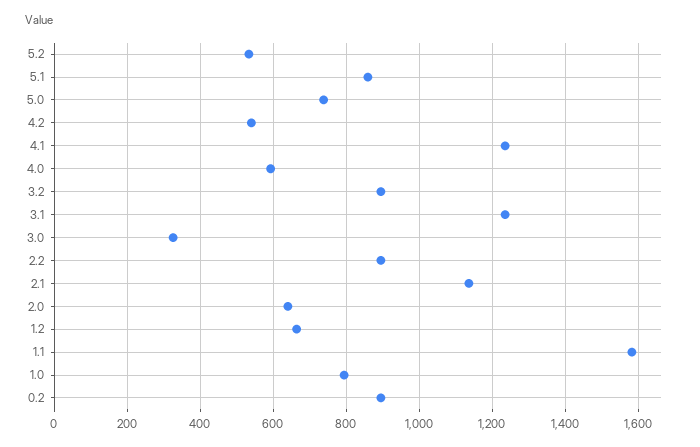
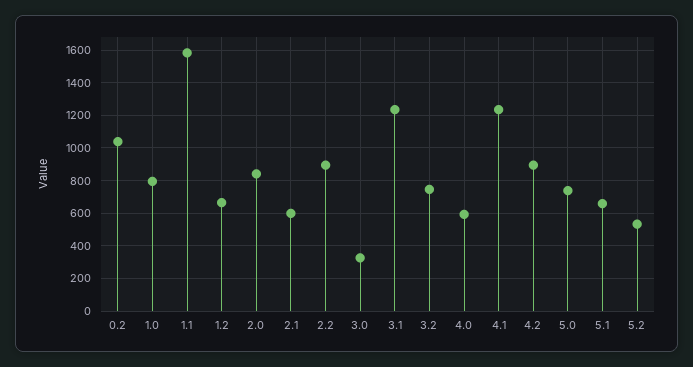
5.1: 860 -> 650
4.2: 540 -> 900
3.2: 900 -> 750
2.1: 1140 -> 600
2.0: 640 -> 850
0.2: 900 -> 1050

